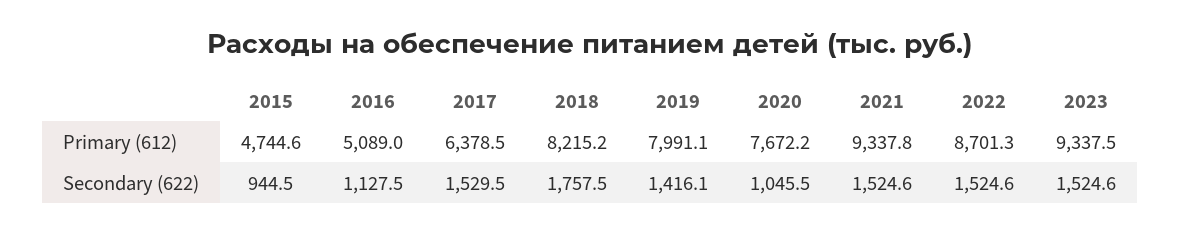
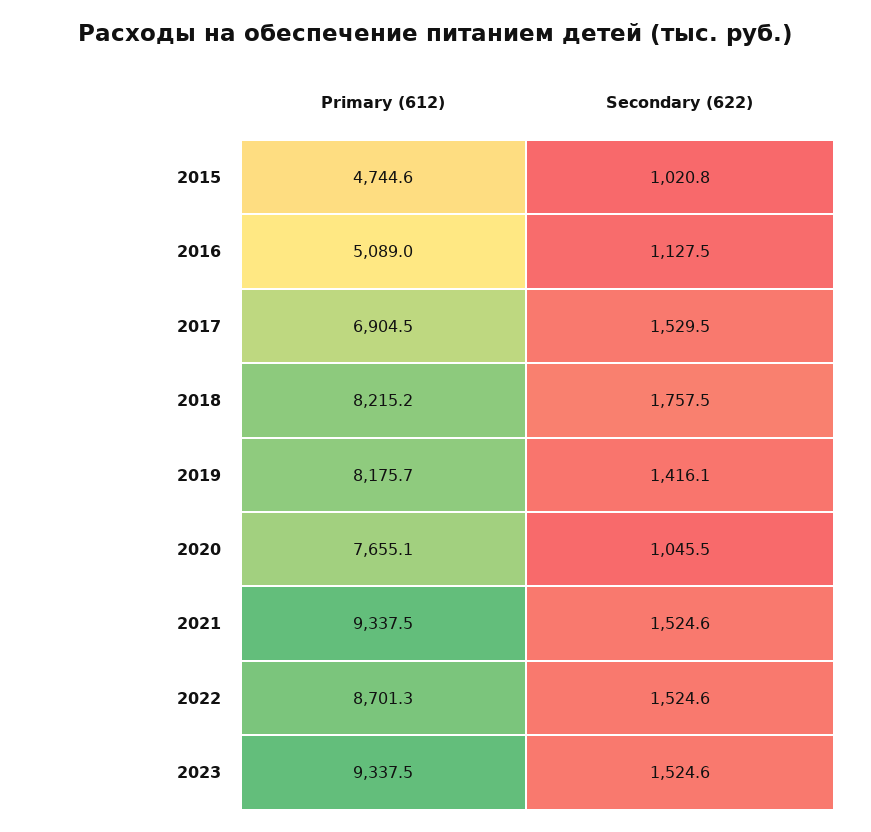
2017, Primary (612): 6378.5 -> 6904.5
2019, Primary (612): 7991.1 -> 8175.7
2020, Primary (612): 7672.2 -> 7655.1
2021, Primary (612): 9337.8 -> 9337.5
2015, Secondary (622): 944.5 -> 1020.8

